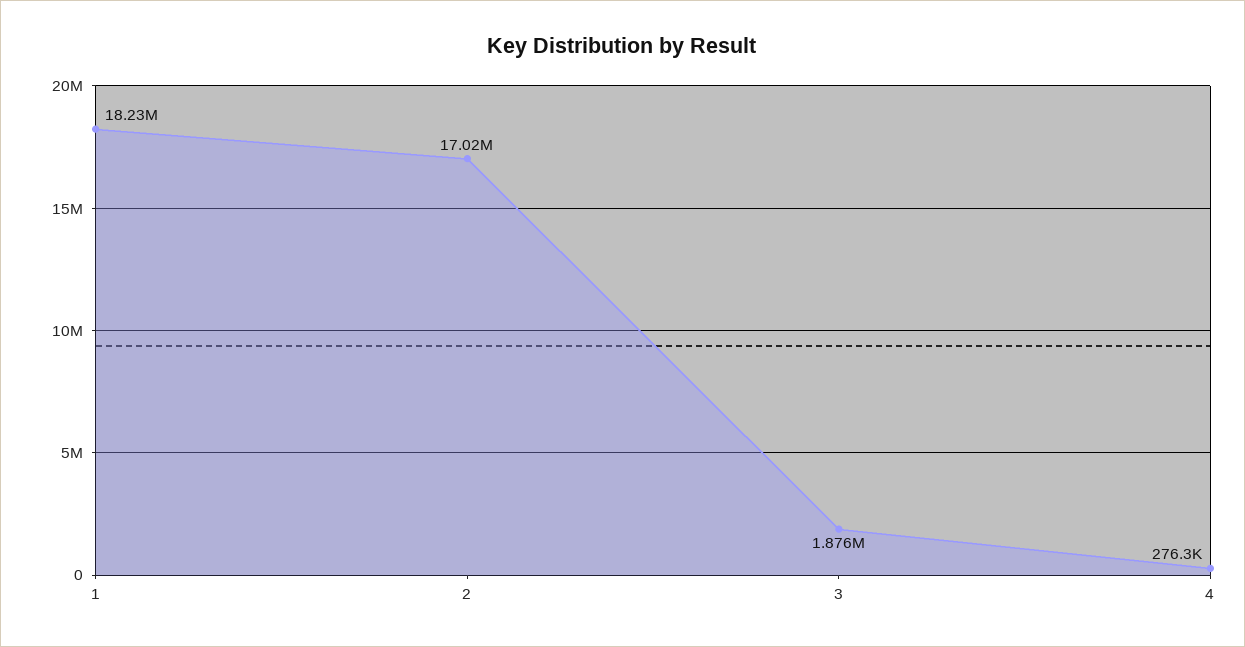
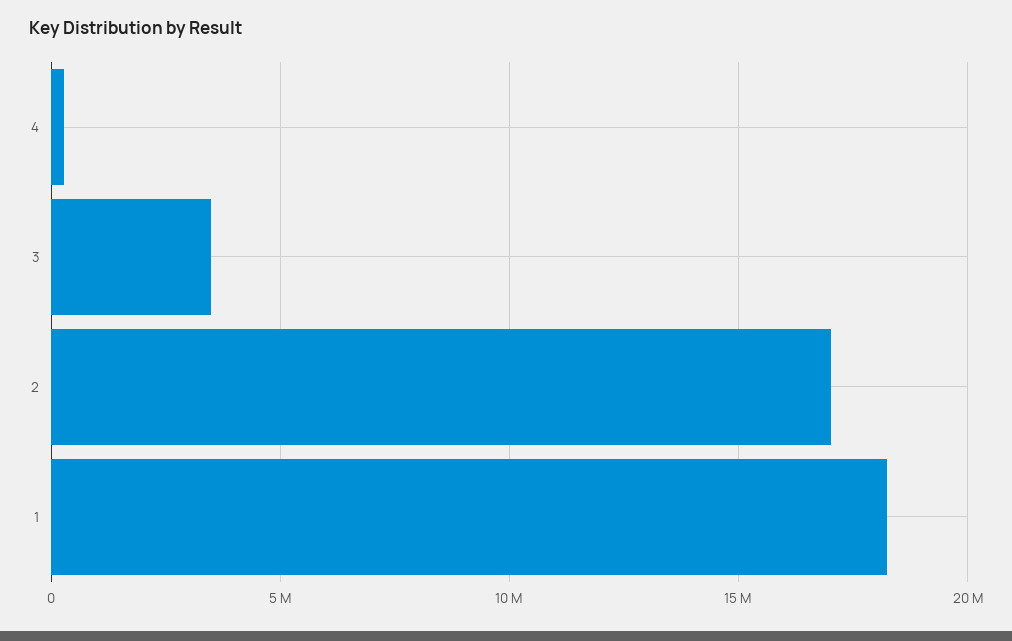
3: 1876000 -> 3500000

